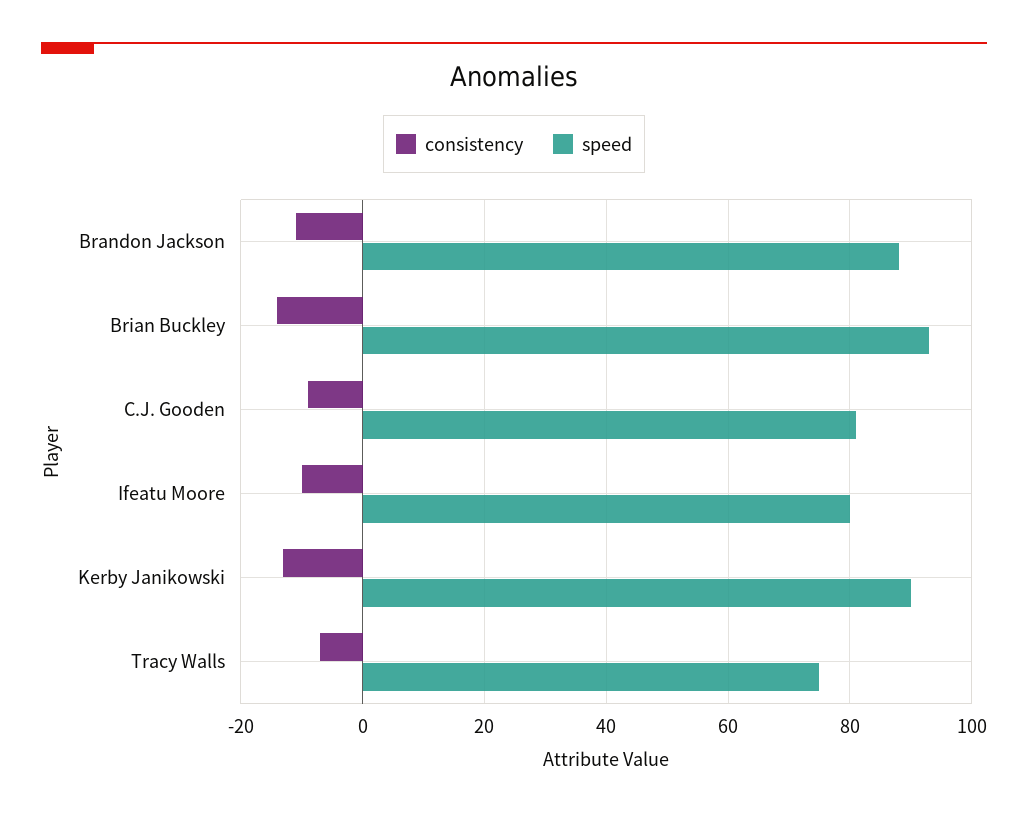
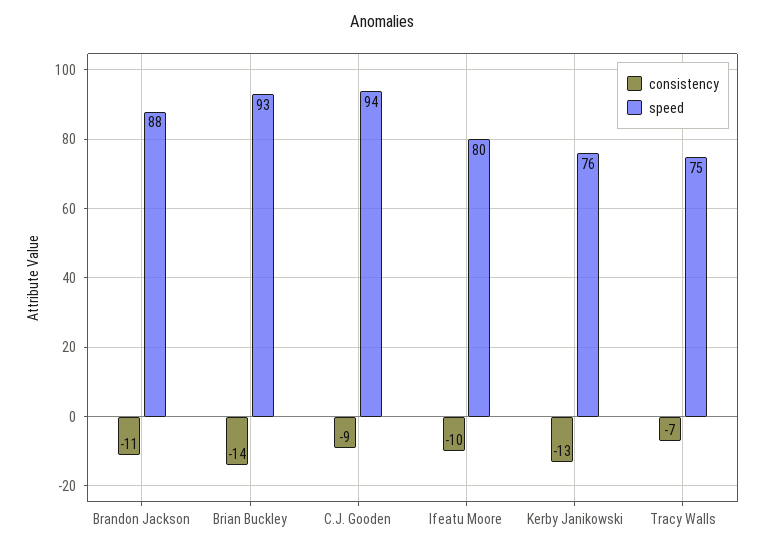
speed, C.J. Gooden: 80 -> 94
speed, Kerby Janikowski: 90 -> 76

